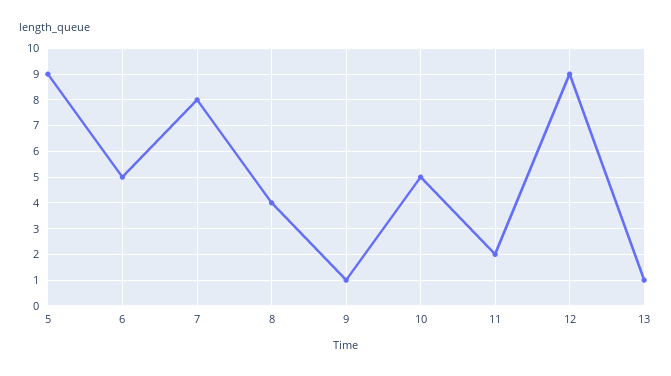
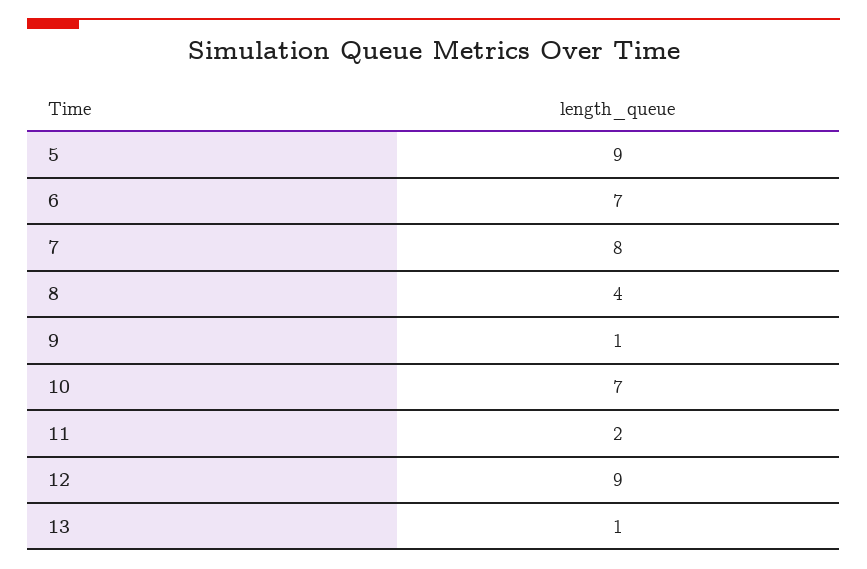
6: 5 -> 7
10: 5 -> 7

